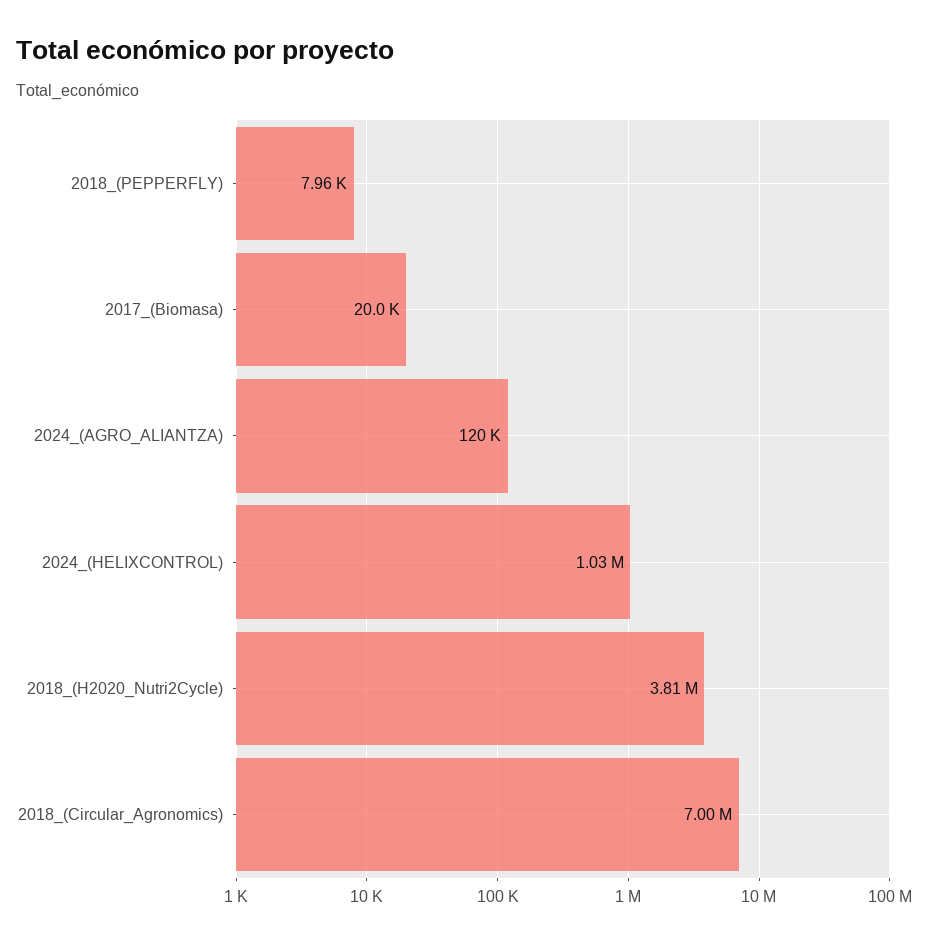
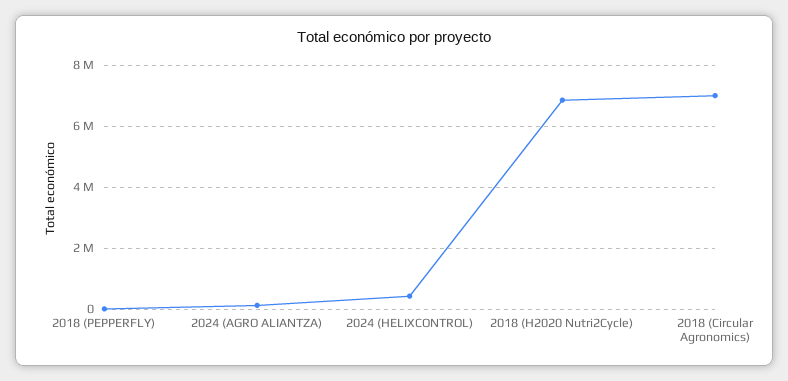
2017_(Biomasa): 20000 -> none
2024_(HELIXCONTROL): 1030000 -> 400000
2018_(H2020_Nutri2Cycle): 3810000 -> 6800000

